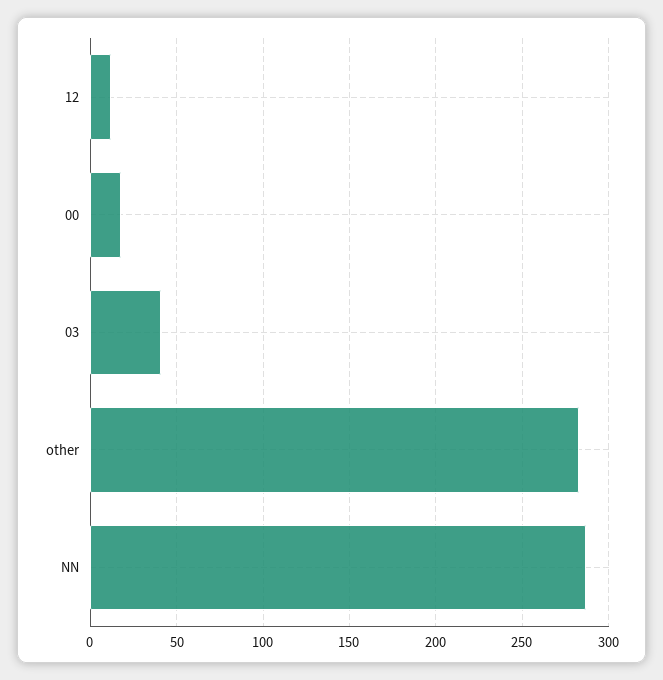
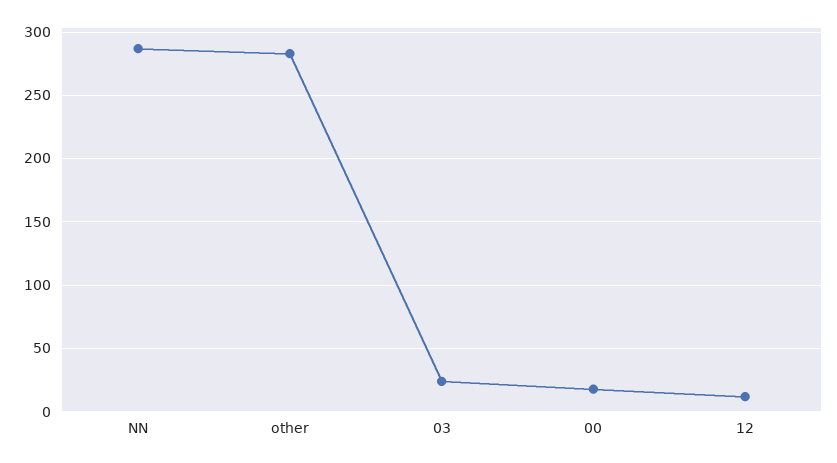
03: 40 -> 25

